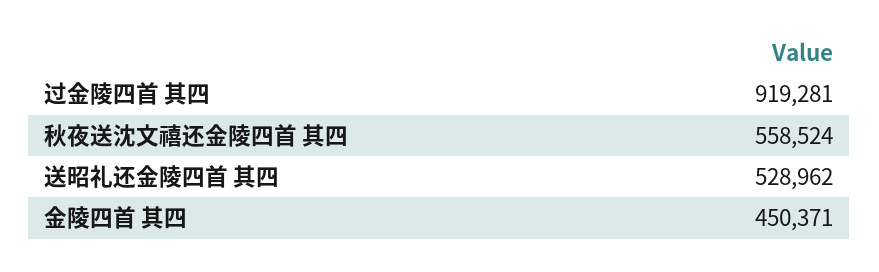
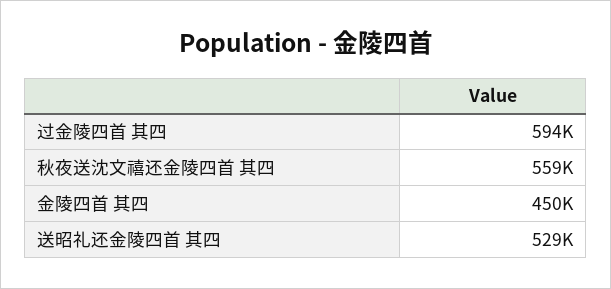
过金陵四首 其四: 919281 -> 594000

